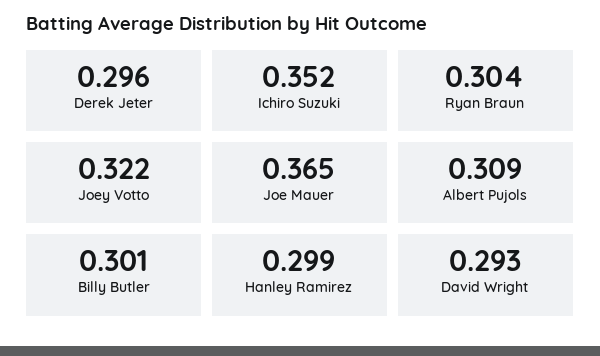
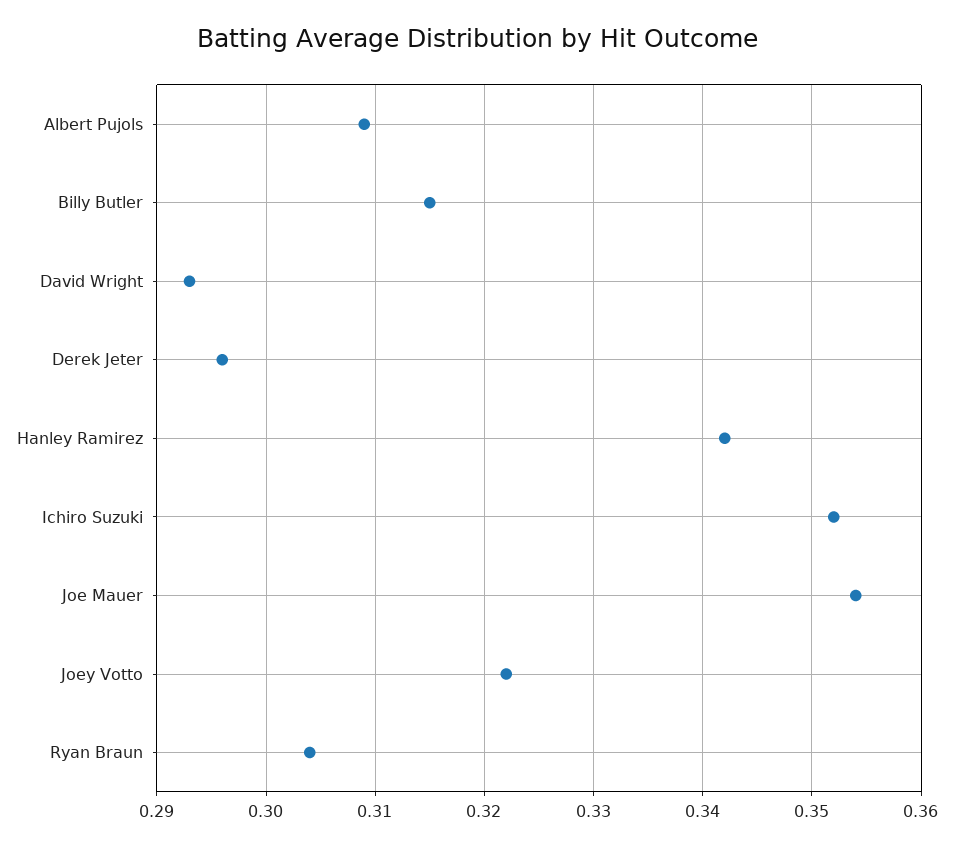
Joe Mauer: 0.365 -> 0.354
Billy Butler: 0.301 -> 0.315
Hanley Ramirez: 0.299 -> 0.342

